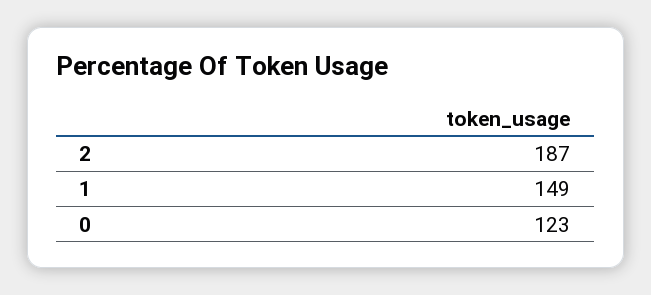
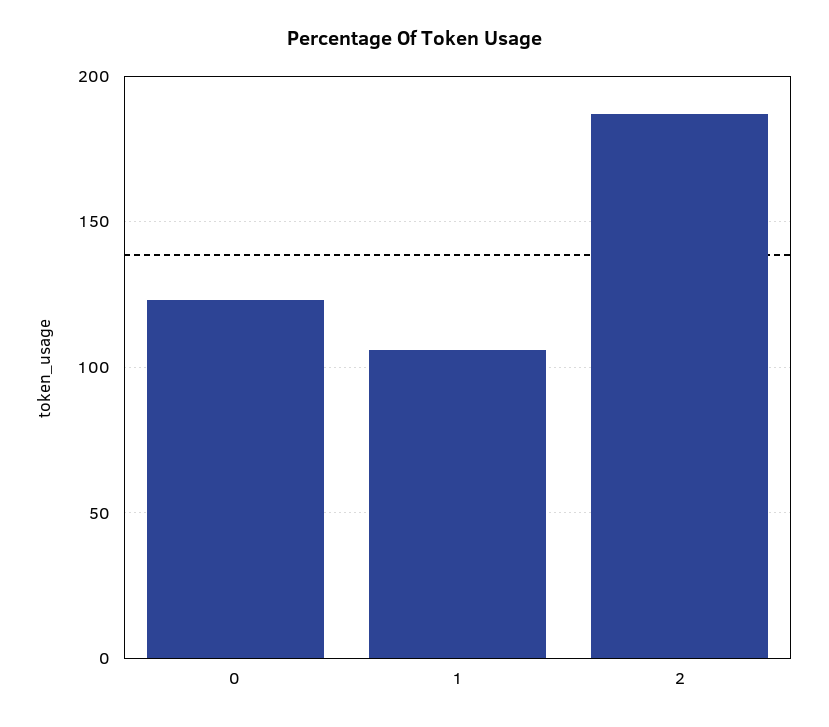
1: 149 -> 105

